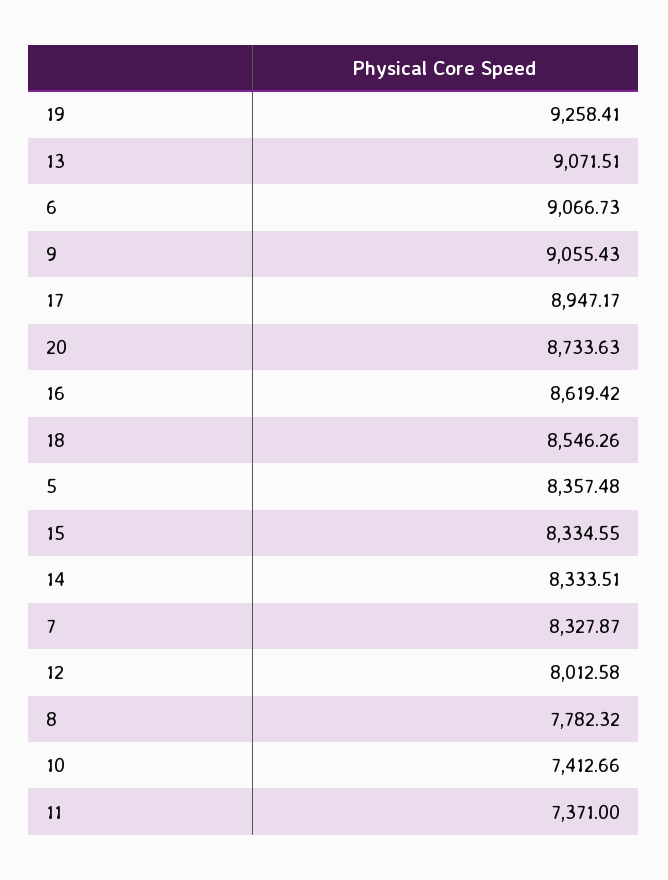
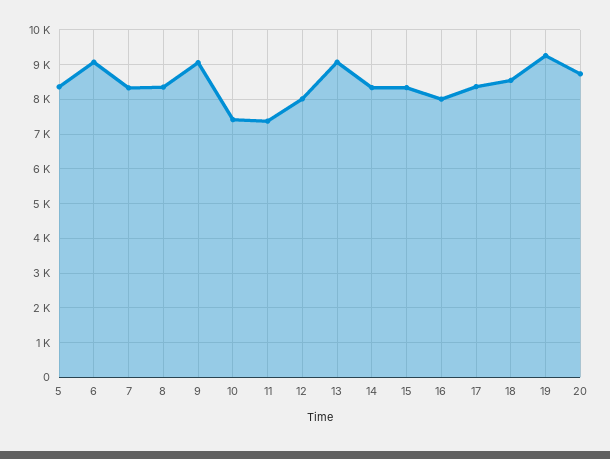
17: 8947.17 -> 8400
16: 8619.42 -> 8000
8: 7782.32 -> 8400

